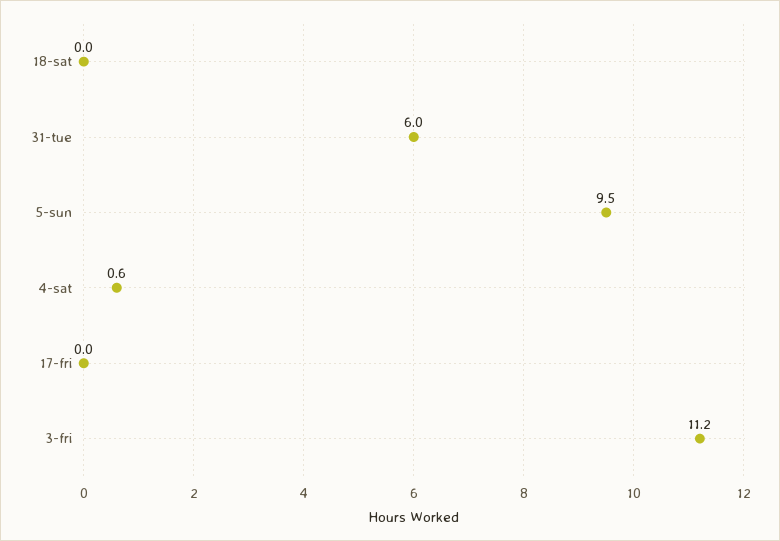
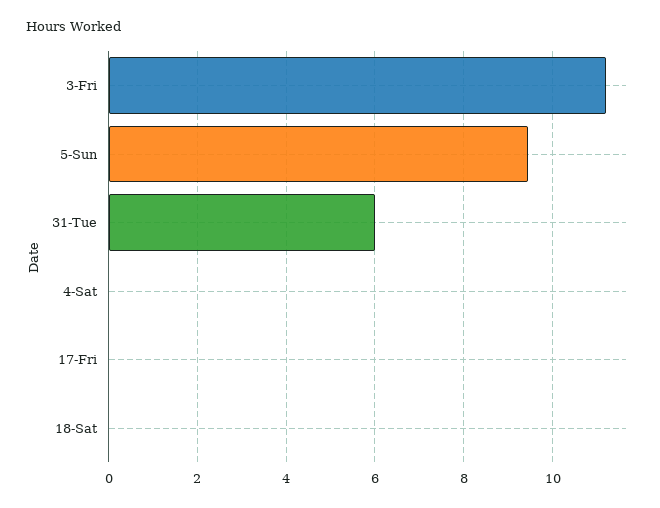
4-sat: 0.6 -> 0

